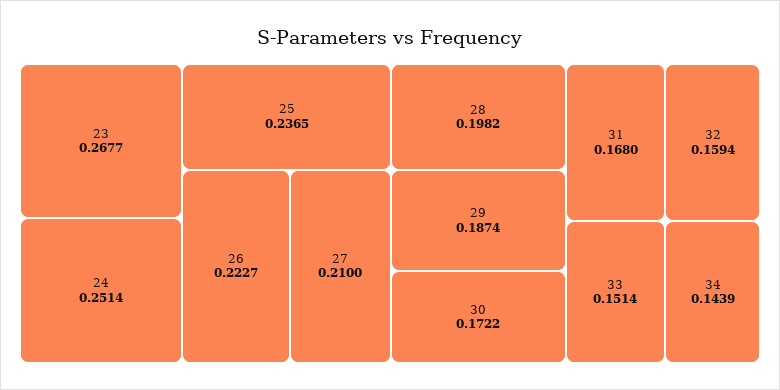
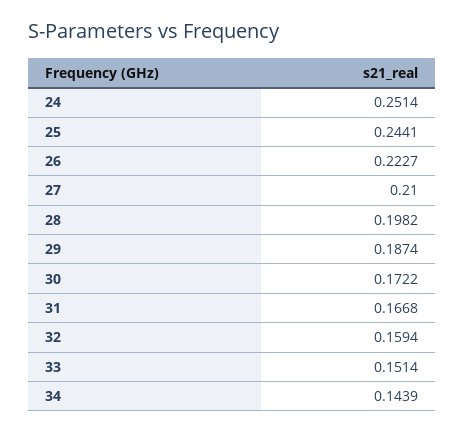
23: 0.2677 -> none
25: 0.2365 -> 0.2441
31: 0.168 -> 0.1668

